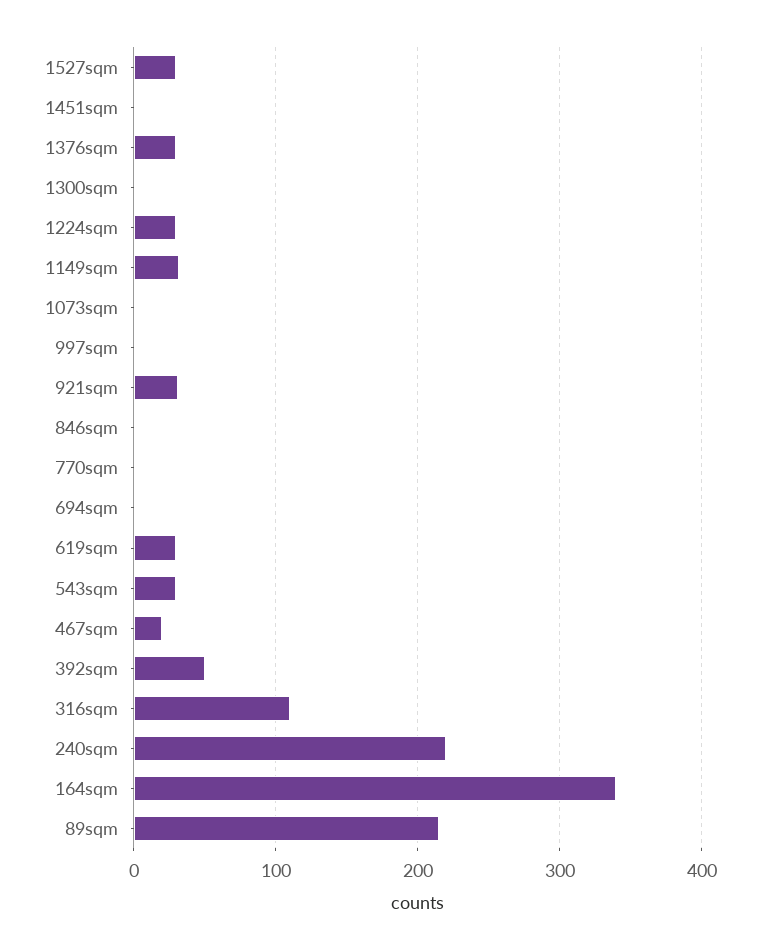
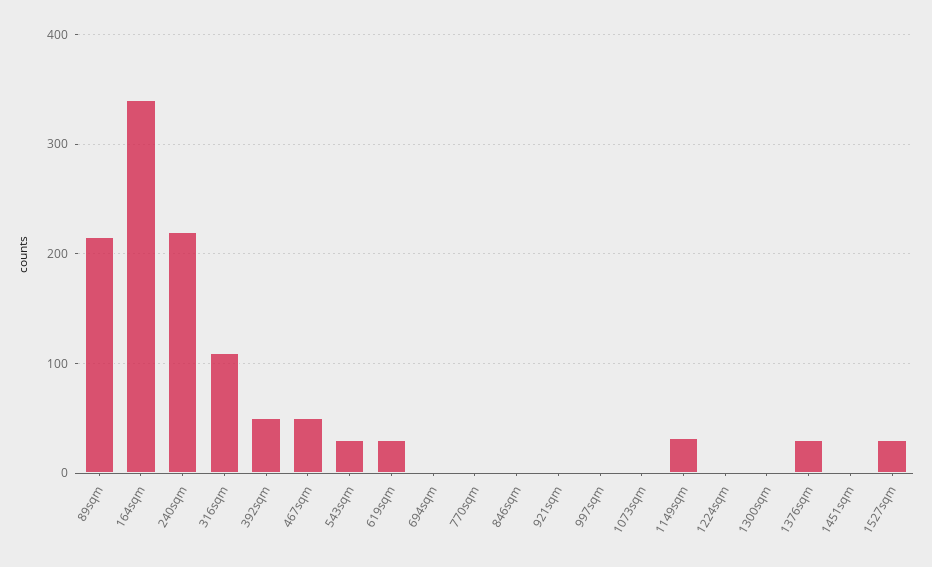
1224sqm: 30 -> 0
921sqm: 30 -> 0
467sqm: 20 -> 50

